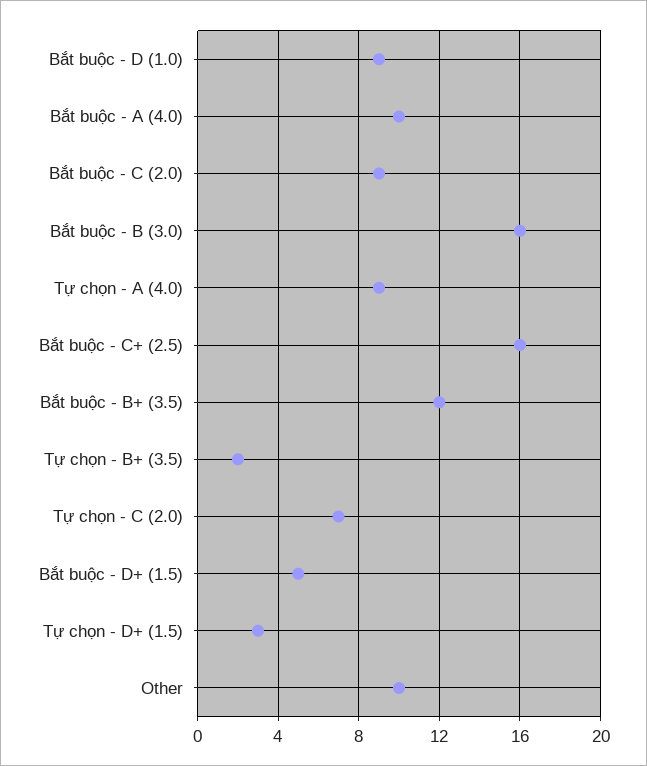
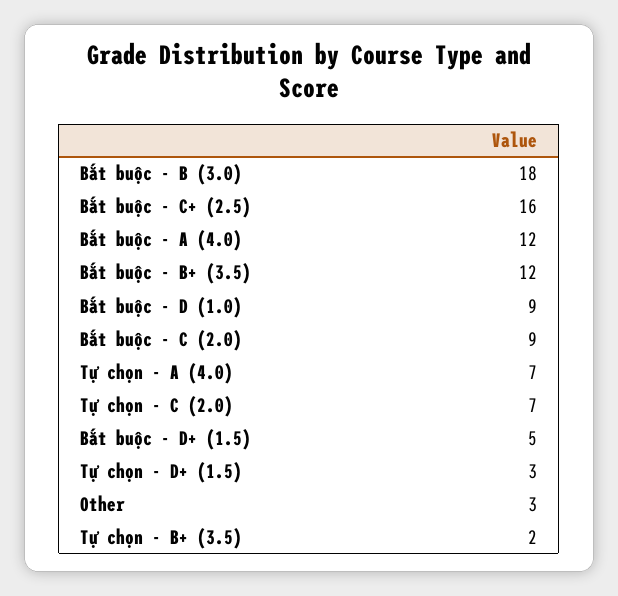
Bắt buộc - A (4.0): 10 -> 12
Bắt buộc - B (3.0): 16 -> 18
Tự chọn - A (4.0): 9 -> 7
Other: 10 -> 3

